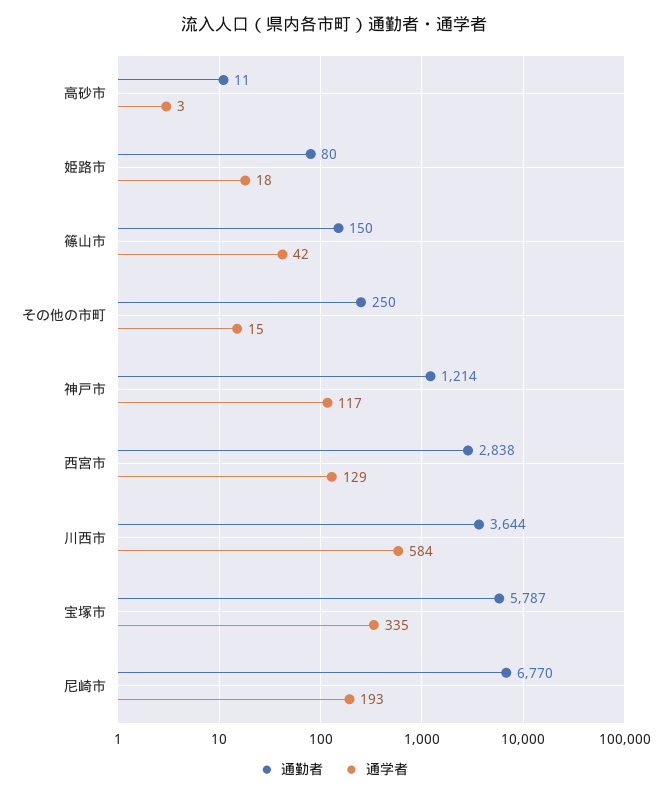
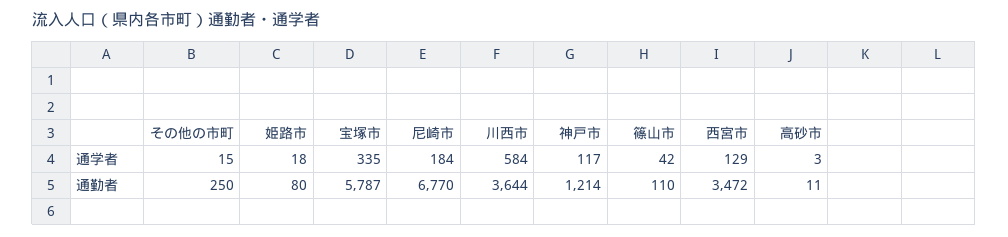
通勤者, 篠山市: 150 -> 110
通勤者, 西宮市: 2838 -> 3472
通学者, 尼崎市: 193 -> 184

